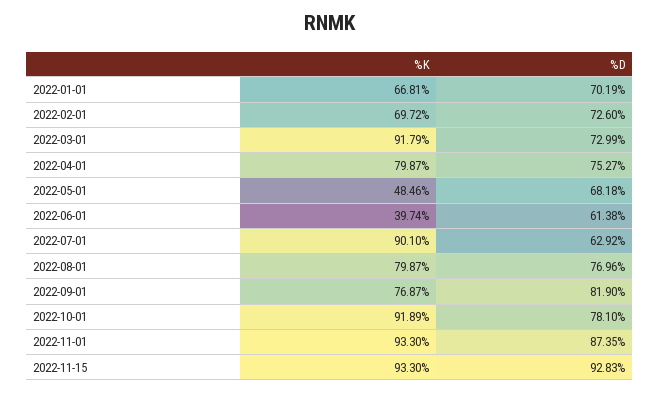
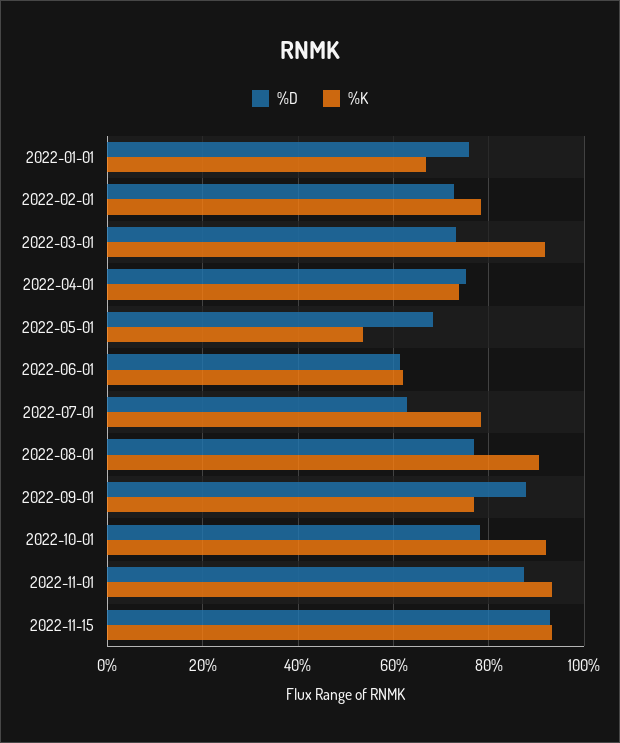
%D, 2022-01-01: 70.19 -> 76
%K, 2022-02-01: 69.72 -> 78
%K, 2022-04-01: 79.87 -> 74
%K, 2022-05-01: 48.46 -> 54
%K, 2022-06-01: 39.74 -> 62
%K, 2022-07-01: 90.1 -> 78
%K, 2022-08-01: 79.87 -> 90
%D, 2022-09-01: 81.9 -> 88

